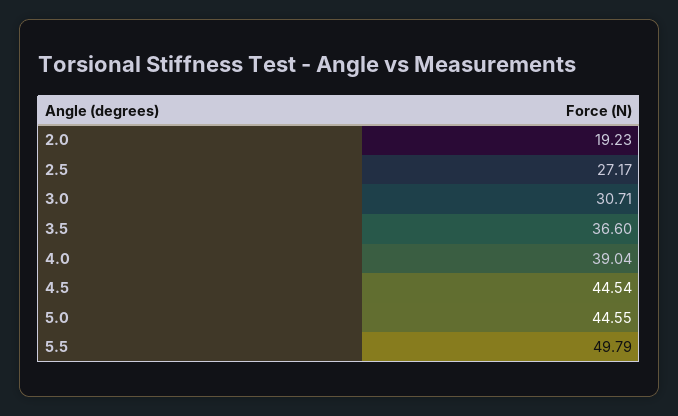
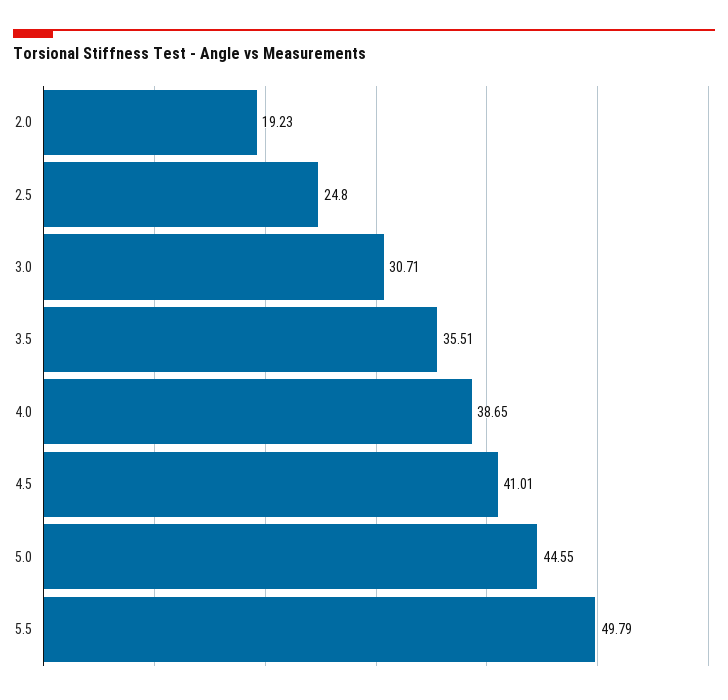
2.5: 27.17 -> 24.8
3.5: 36.6 -> 35.51
4.0: 39.04 -> 38.65
4.5: 44.54 -> 41.01

